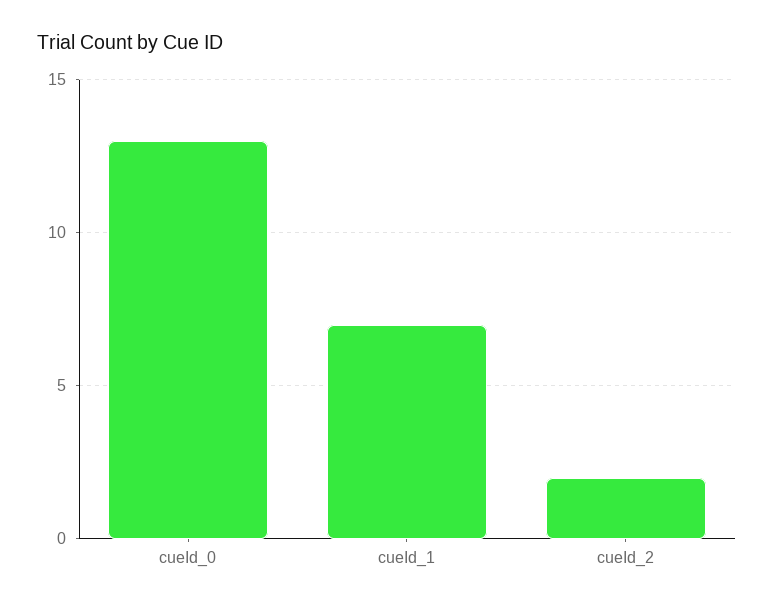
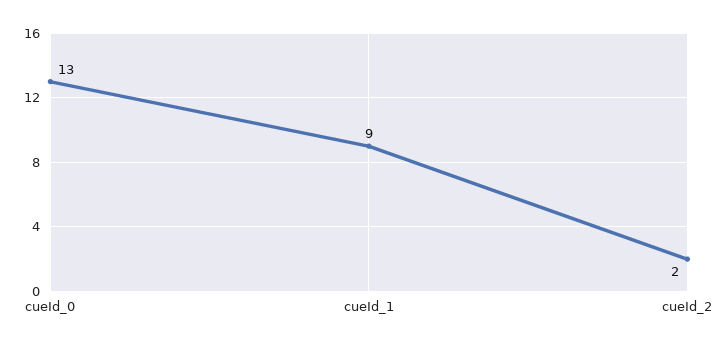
cueId_1: 7 -> 9

